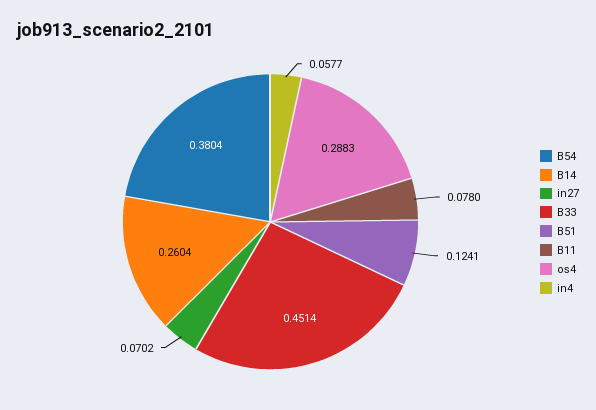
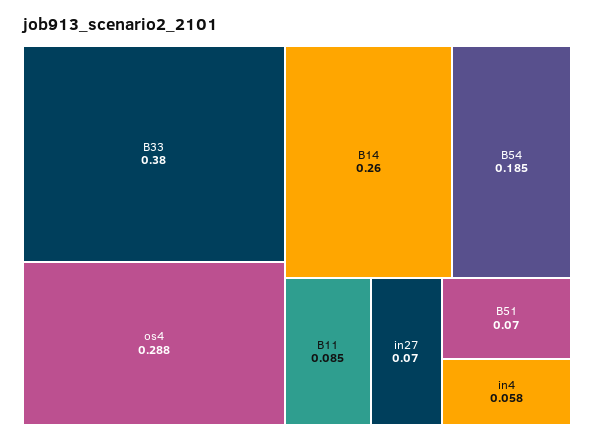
B54: 0.3804 -> 0.185
B33: 0.4514 -> 0.38
B51: 0.1241 -> 0.07
B11: 0.078 -> 0.085

